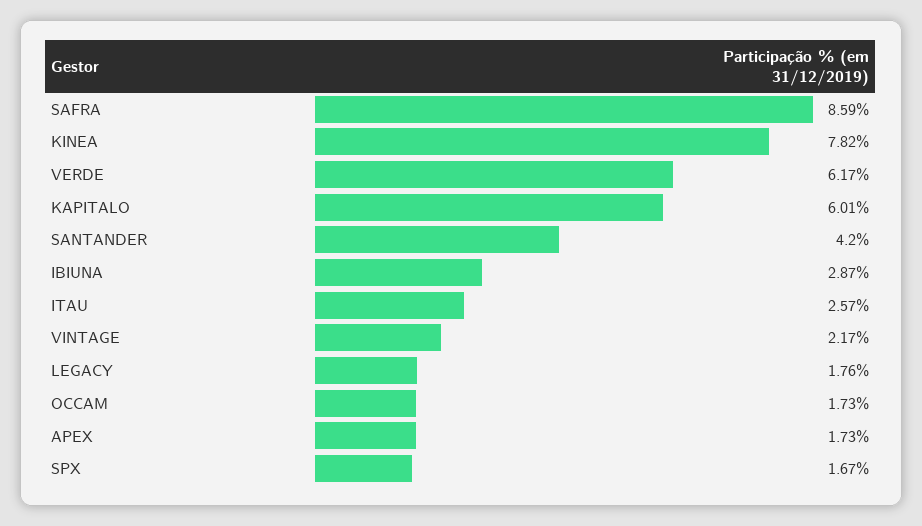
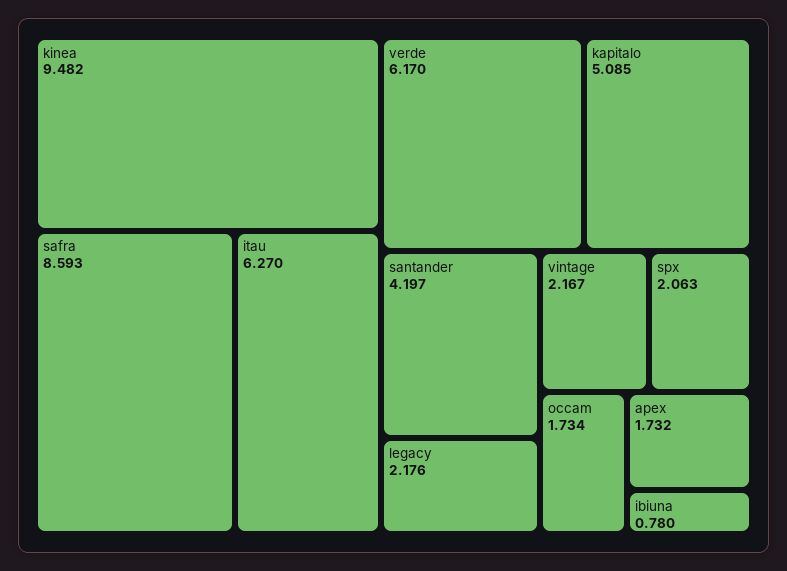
KINEA: 7.82 -> 9.482
KAPITALO: 6.01 -> 5.085
IBIUNA: 2.87 -> 0.78
ITAU: 2.57 -> 6.27
LEGACY: 1.76 -> 2.176
SPX: 1.67 -> 2.063

